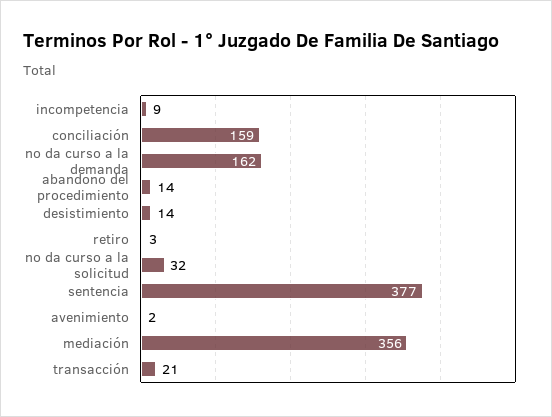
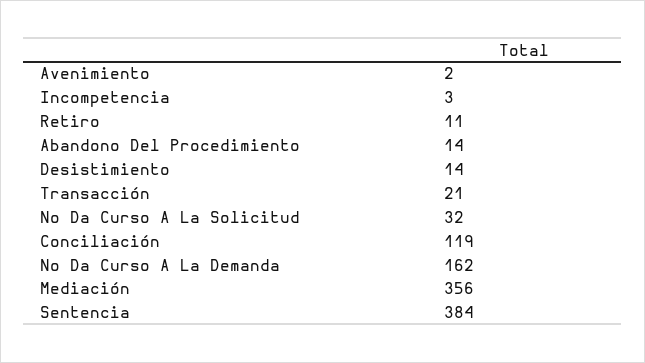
incompetencia: 9 -> 3
conciliación: 159 -> 119
retiro: 3 -> 11
sentencia: 377 -> 384

